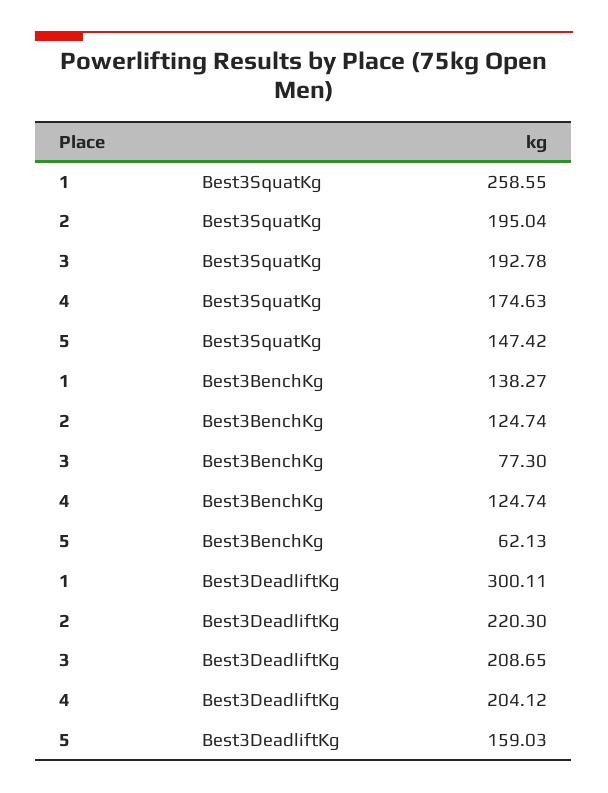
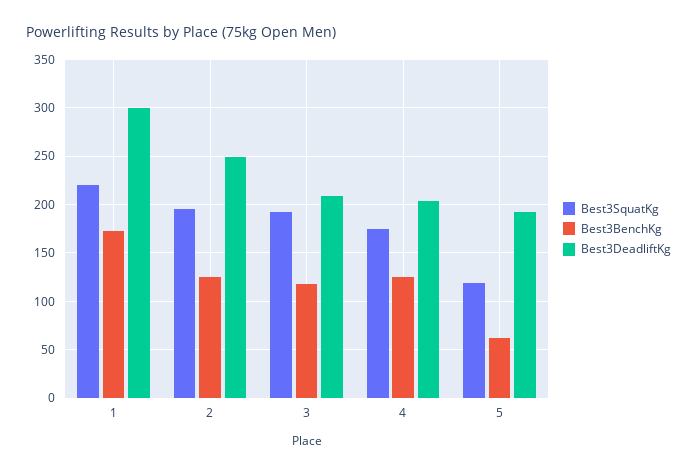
Best3SquatKg, 1: 258.55 -> 220
Best3SquatKg, 5: 147.42 -> 120
Best3BenchKg, 1: 138.27 -> 170
Best3BenchKg, 3: 77.3 -> 120
Best3DeadliftKg, 2: 220.3 -> 250
Best3DeadliftKg, 5: 159.03 -> 190

